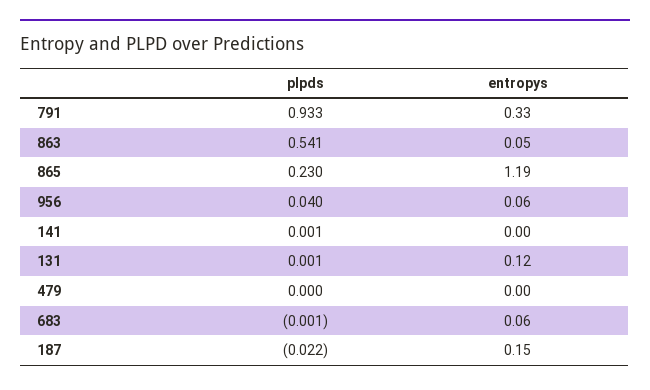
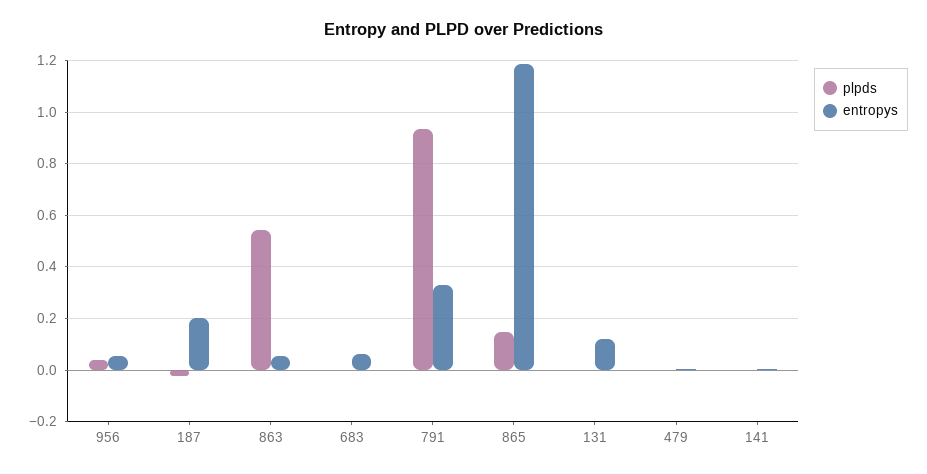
plpds, 865: 0.23 -> 0.15
entropys, 187: 0.15 -> 0.2

